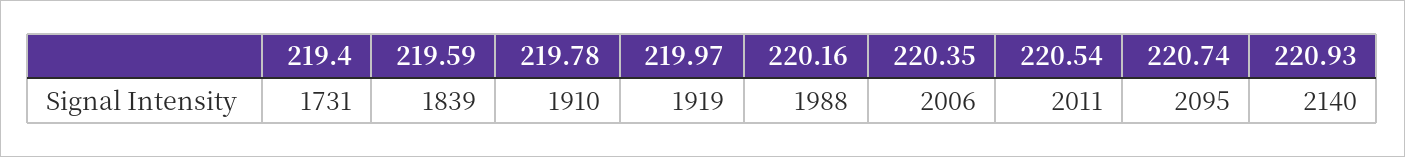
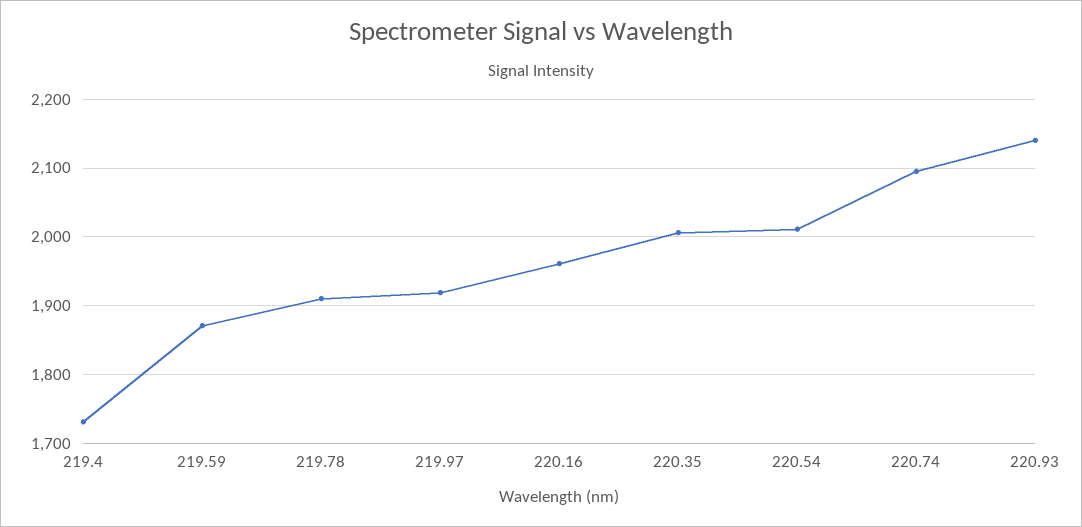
219.59: 1839 -> 1870
220.16: 1988 -> 1960

